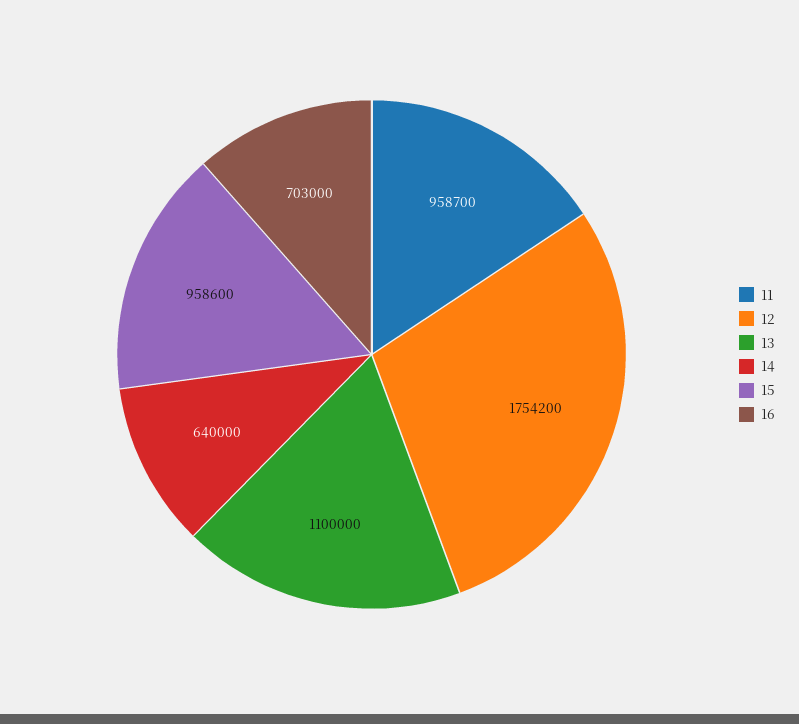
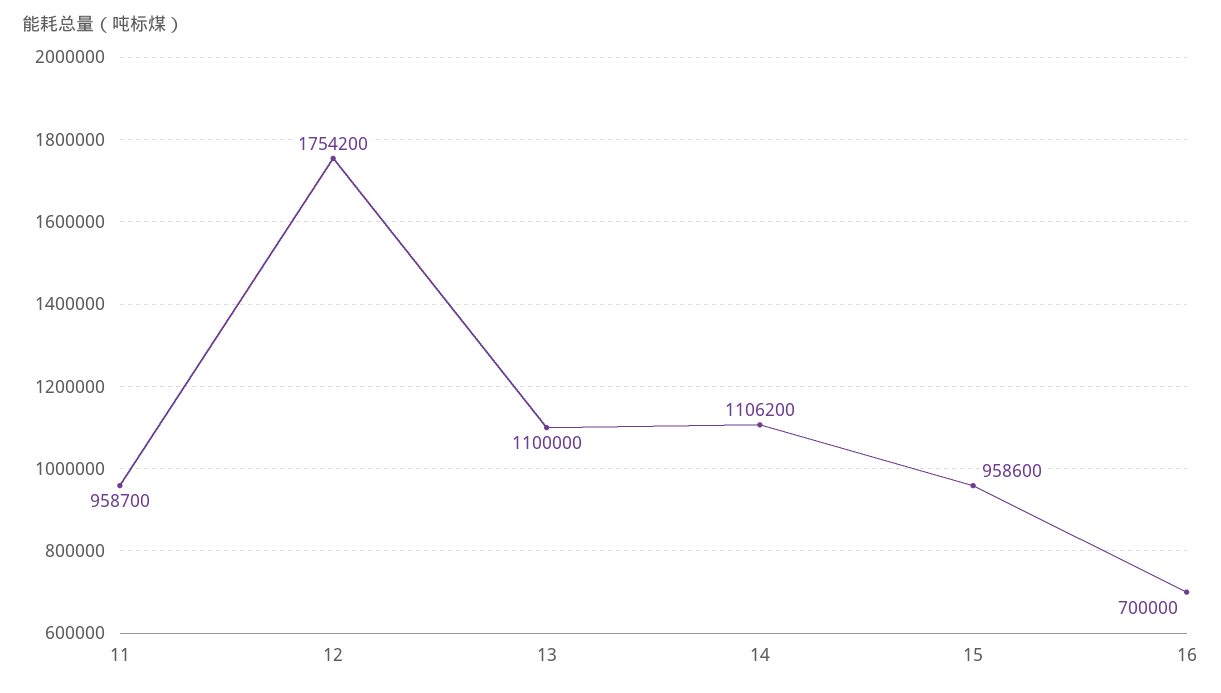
14: 640000 -> 1106200
16: 703000 -> 700000

